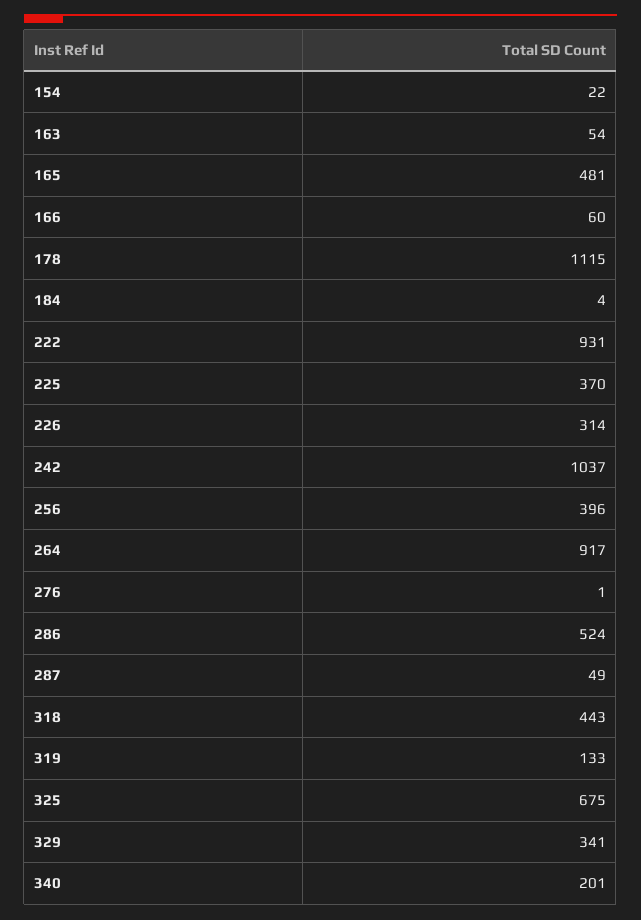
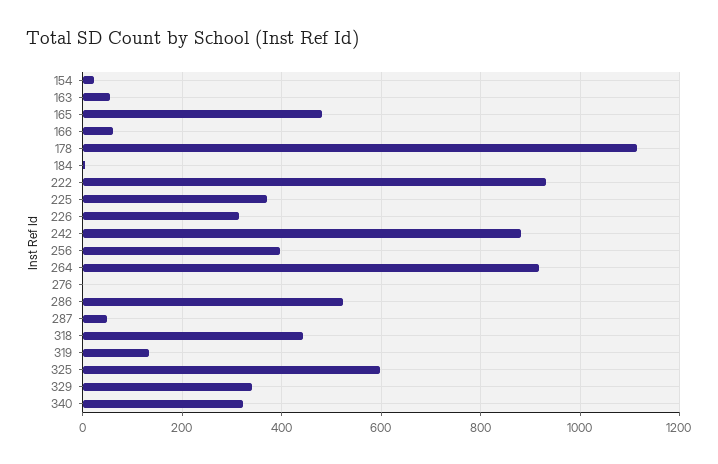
242: 1037 -> 880
325: 675 -> 600
340: 201 -> 320

